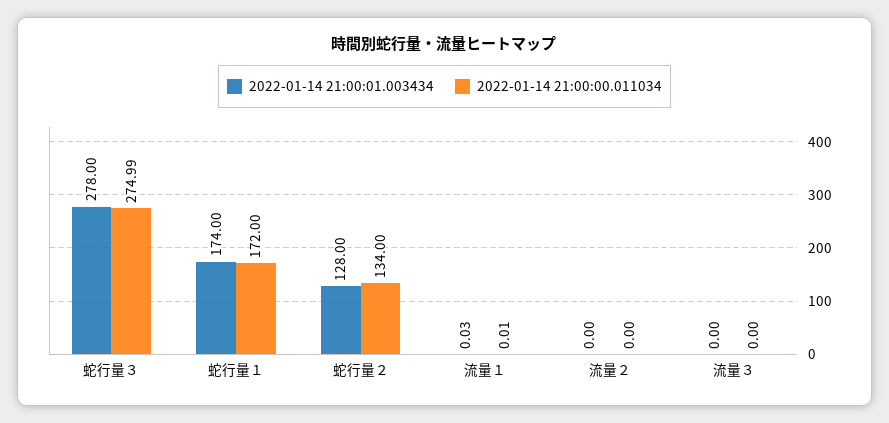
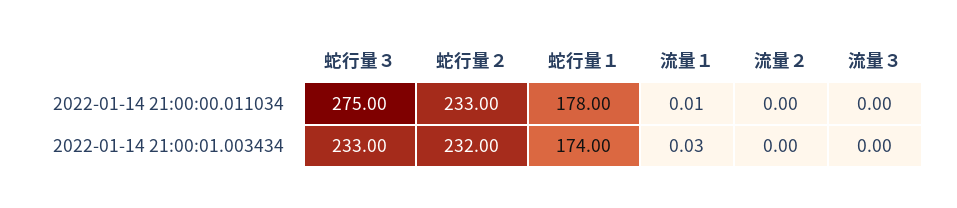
2022-01-14 21:00:01.003434, 蛇行量３: 278 -> 233
2022-01-14 21:00:00.011034, 蛇行量３: 274.99 -> 275
2022-01-14 21:00:00.011034, 蛇行量１: 172 -> 178
2022-01-14 21:00:01.003434, 蛇行量２: 128 -> 232
2022-01-14 21:00:00.011034, 蛇行量２: 134 -> 233

